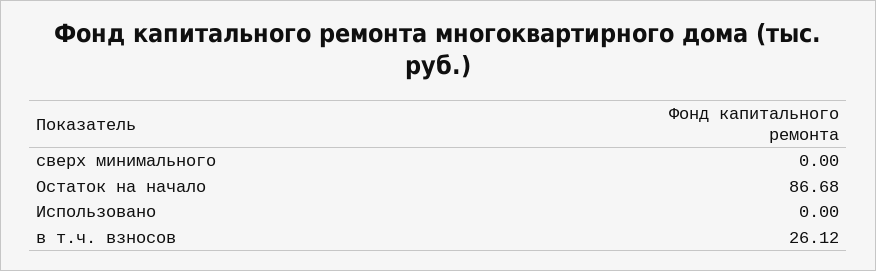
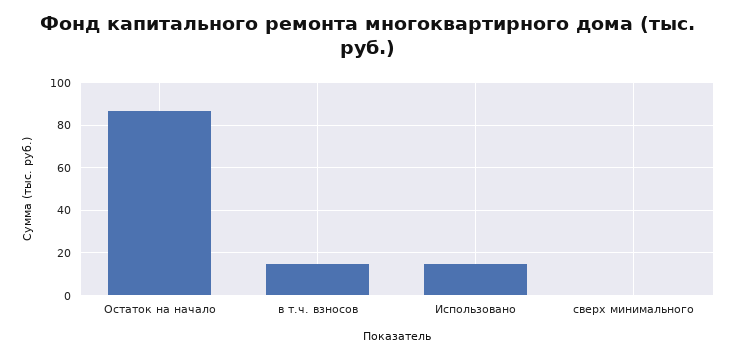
Использовано: 0 -> 15
в т.ч. взносов: 26.12 -> 15

